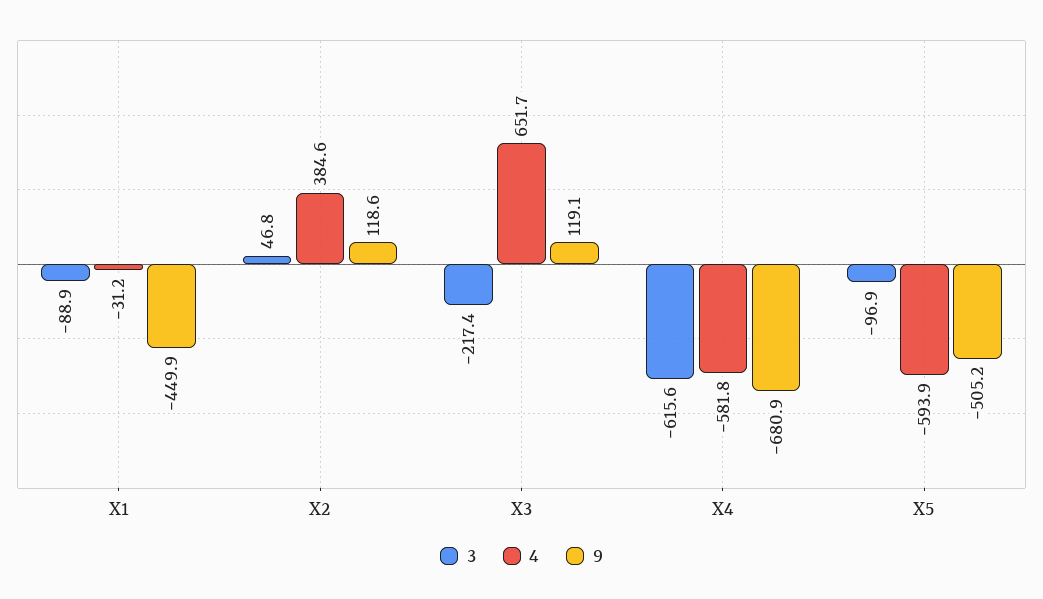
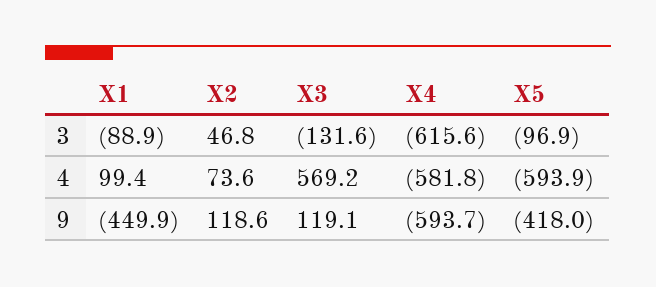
4, X1: -31.2 -> 99.4
4, X2: 384.6 -> 73.6
3, X3: -217.4 -> -131.6
4, X3: 651.7 -> 569.2
9, X4: -680.9 -> -593.7
9, X5: -505.2 -> -418

